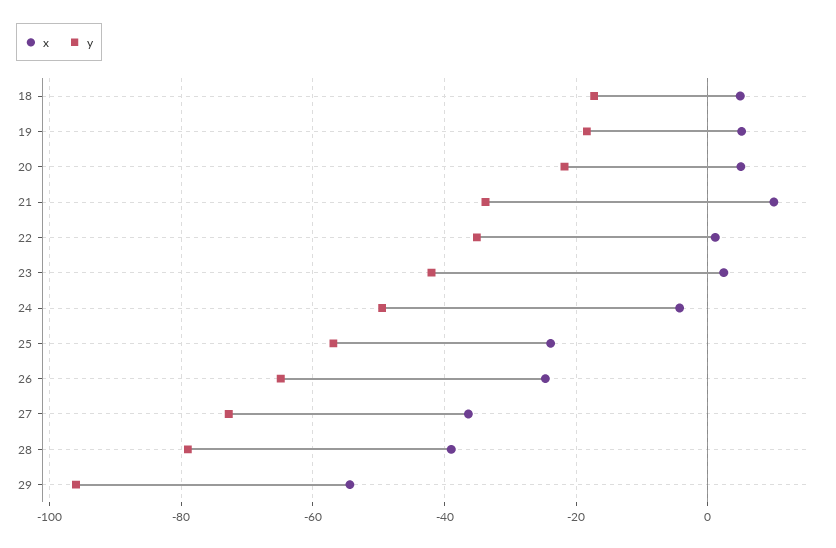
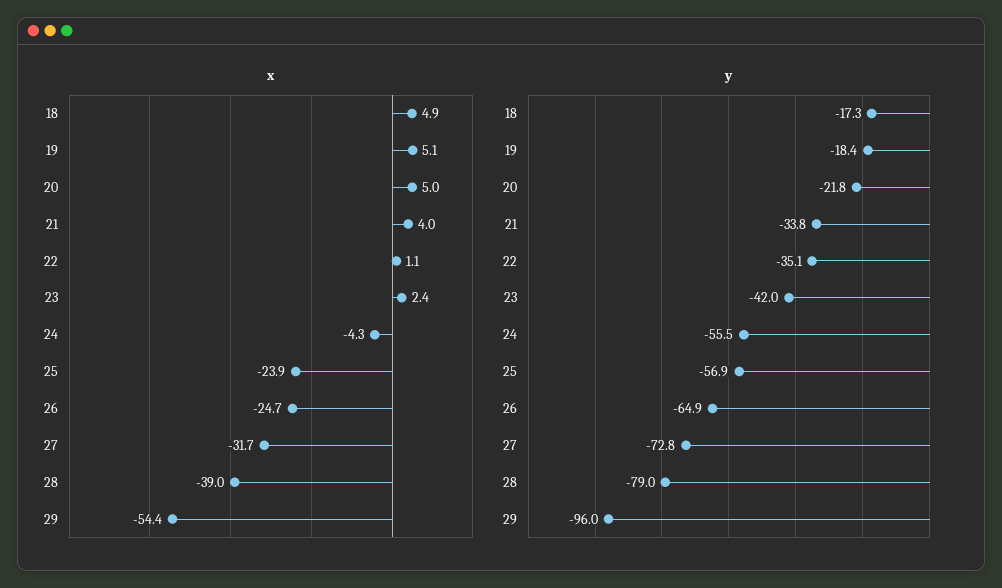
x, 21: 10 -> 4
y, 24: -50 -> -55.5
x, 27: -36 -> -31.7

